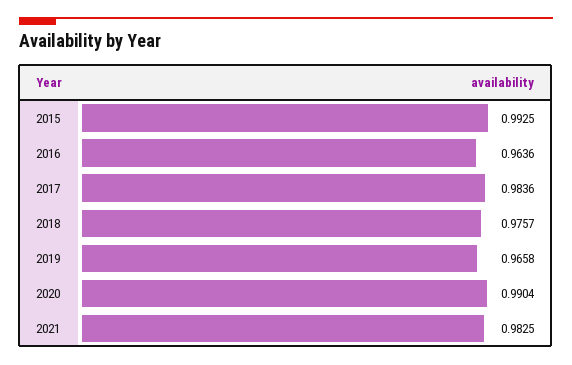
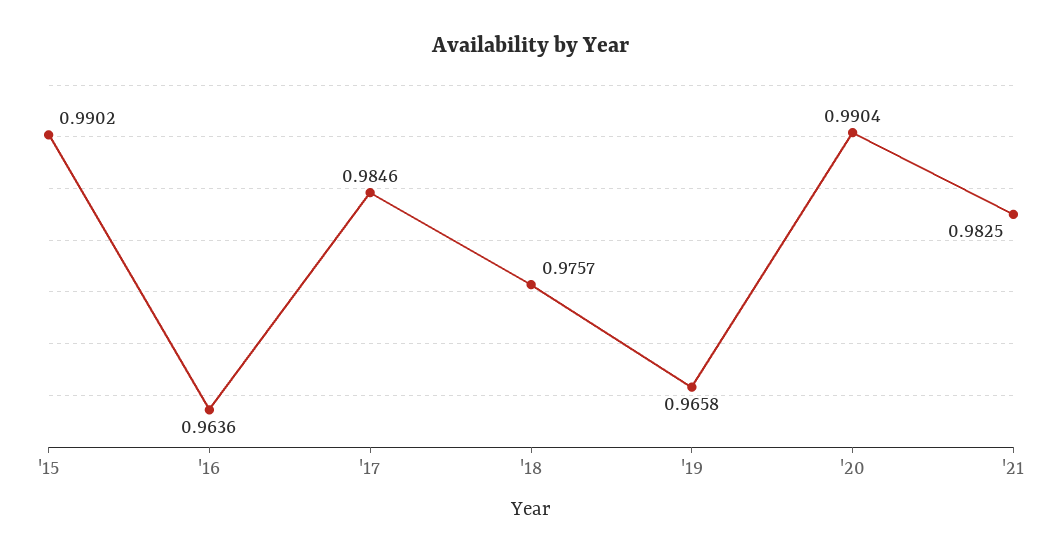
2015: 0.9925 -> 0.9902
2017: 0.9836 -> 0.9846

